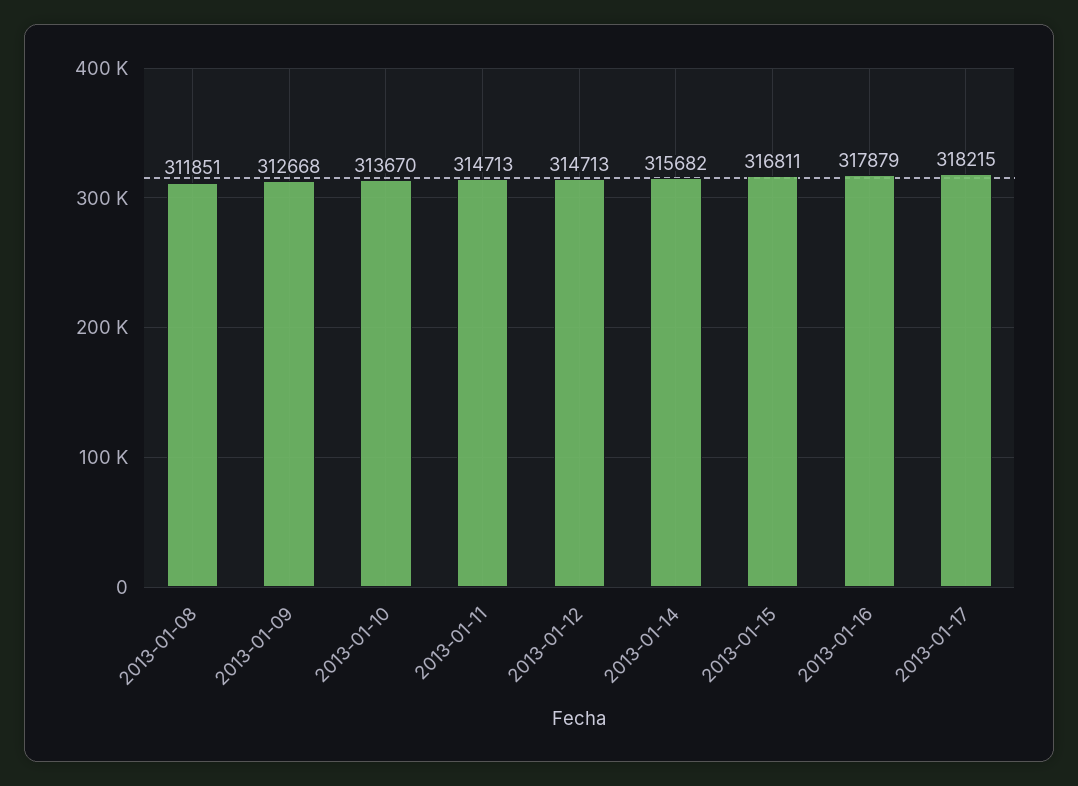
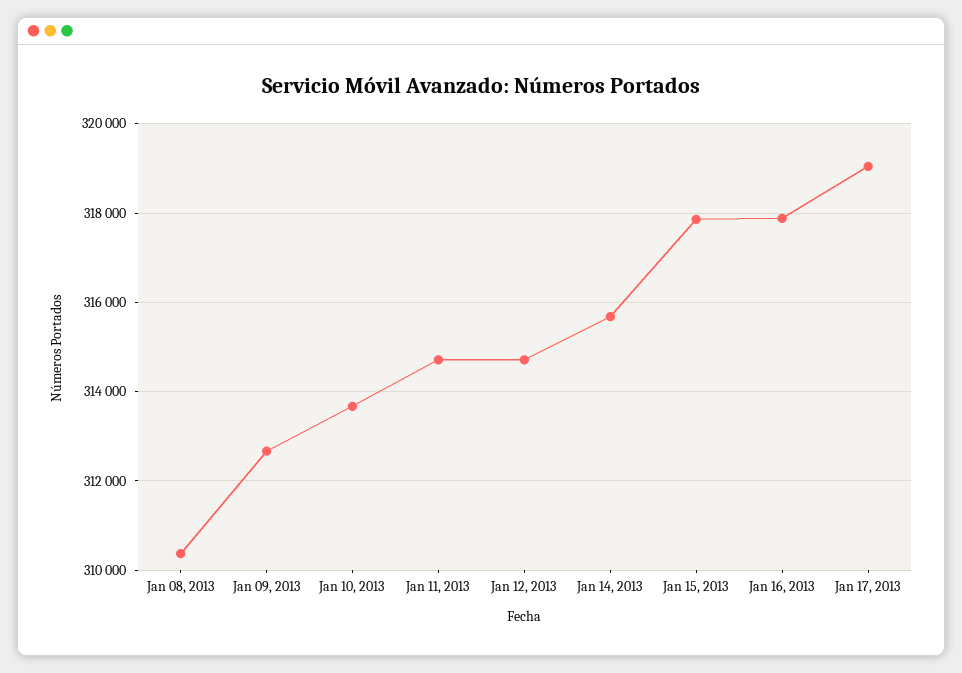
2013-01-08: 311851 -> 310400
2013-01-15: 316811 -> 317800
2013-01-17: 318215 -> 319000

